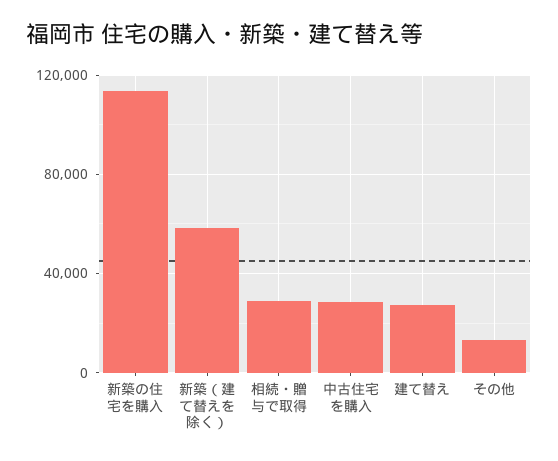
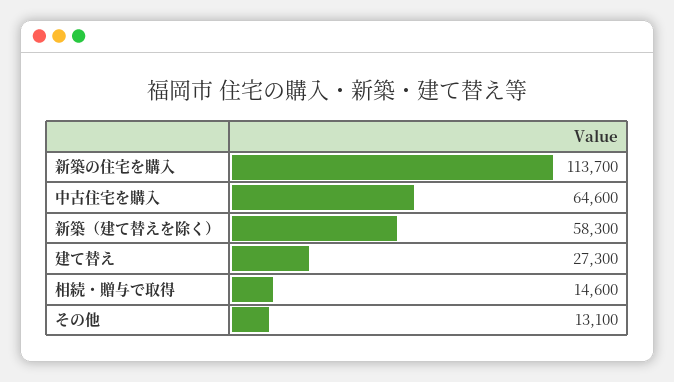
相続・贈与で取得: 30000 -> 14600
中古住宅を購入: 30000 -> 64600

